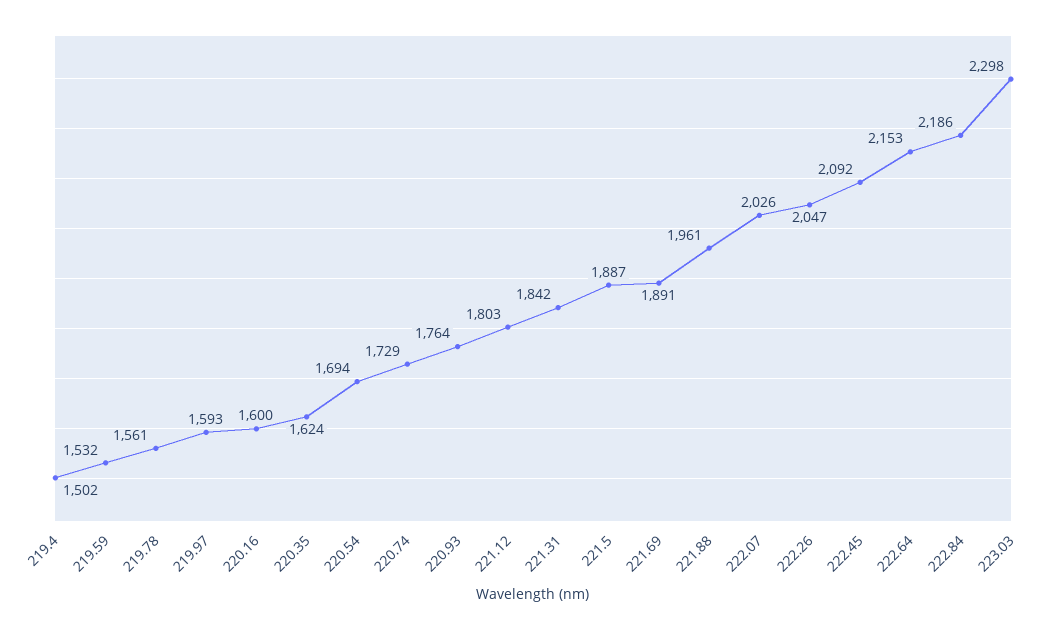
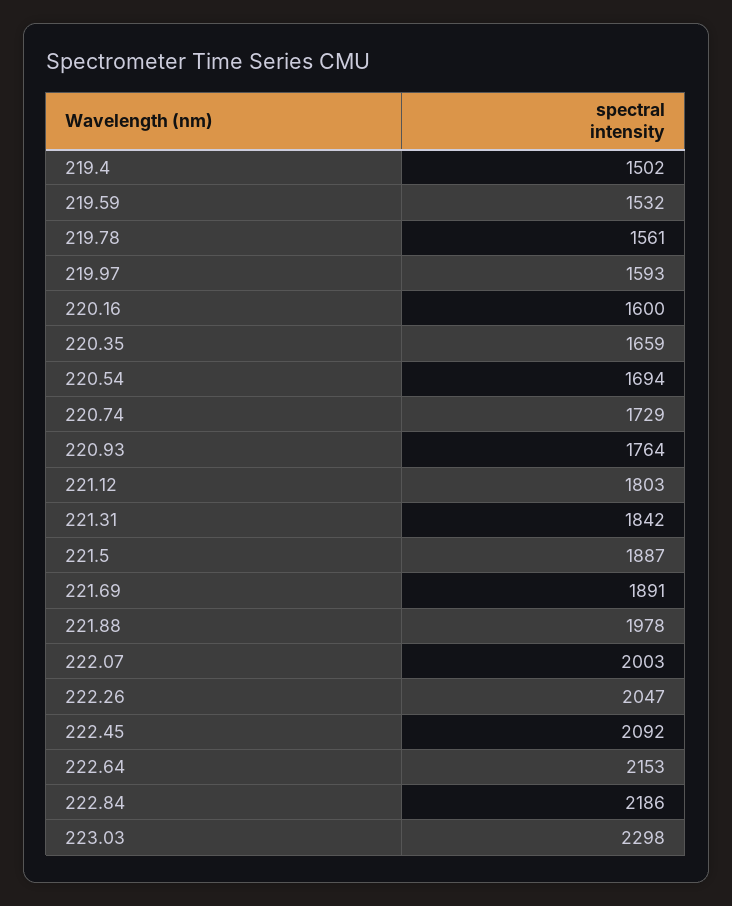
220.35: 1624 -> 1659
221.88: 1961 -> 1978
222.07: 2026 -> 2003

